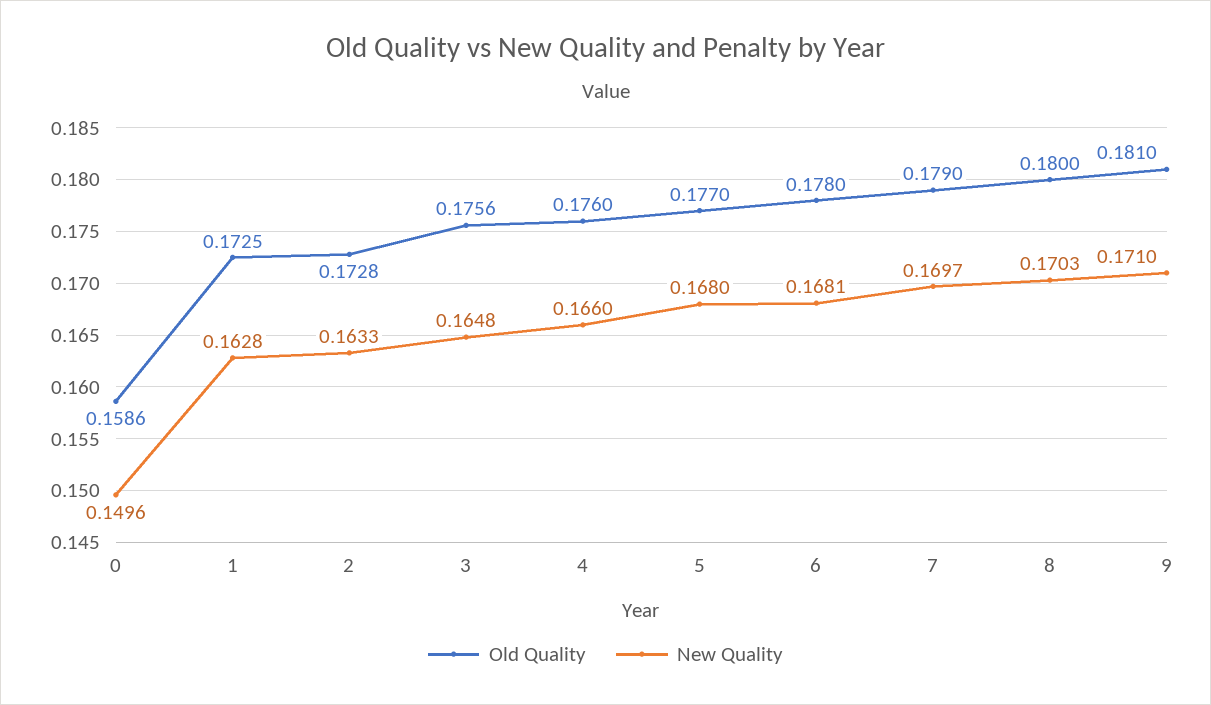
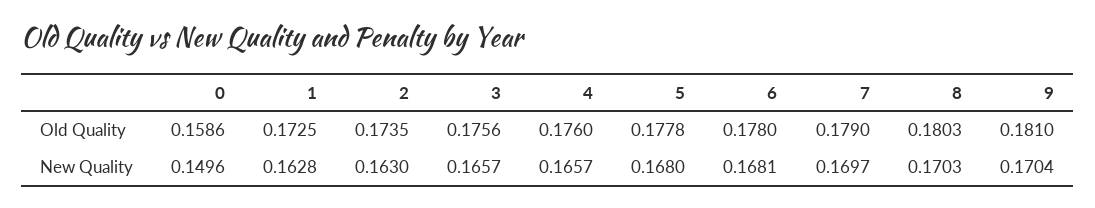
Old Quality, 2: 0.1728 -> 0.1735
New Quality, 2: 0.1633 -> 0.163
New Quality, 3: 0.1648 -> 0.1657
New Quality, 4: 0.166 -> 0.1657
Old Quality, 5: 0.177 -> 0.1778
Old Quality, 8: 0.18 -> 0.1803
New Quality, 9: 0.171 -> 0.1704

